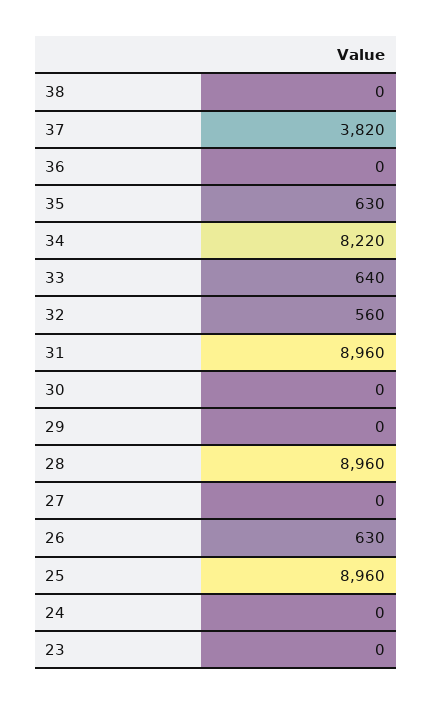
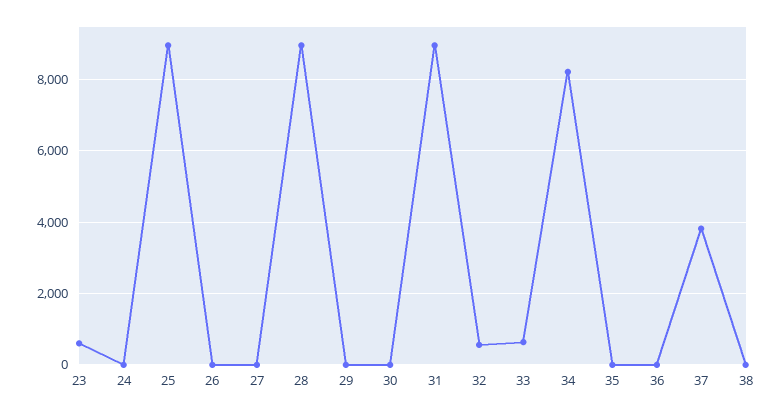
35: 630 -> 0
26: 630 -> 0
23: 0 -> 600

